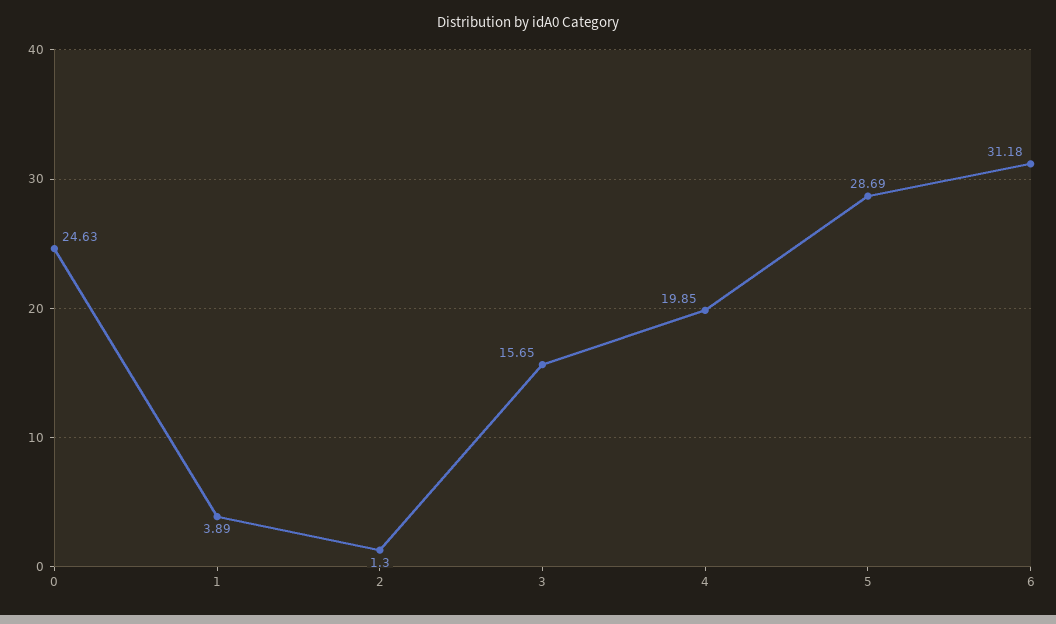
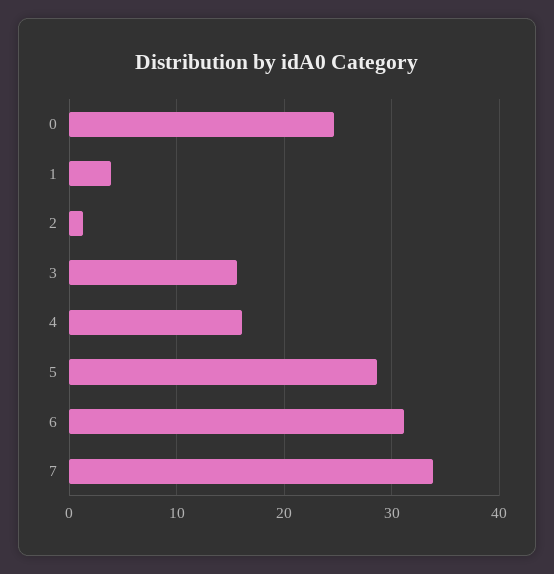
4: 19.85 -> 16
7: none -> 34

